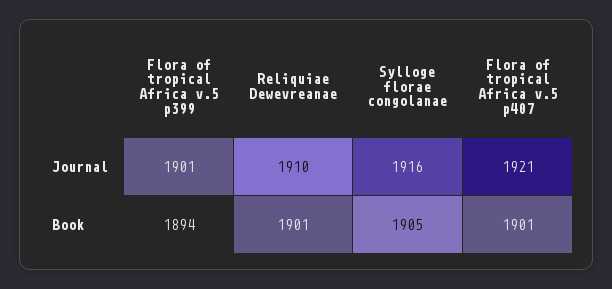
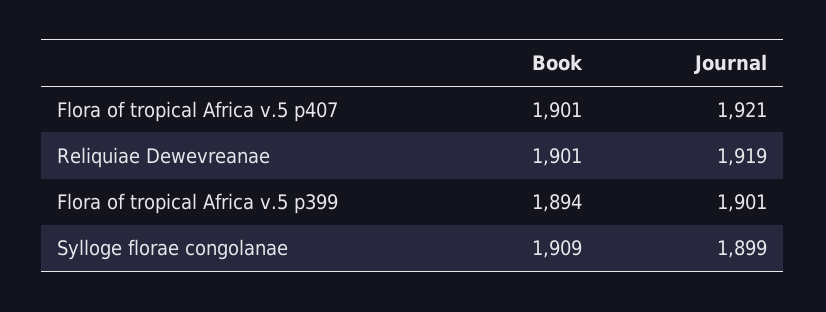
Reliquiae Dewevreanae, Journal: 1910 -> 1919
Sylloge florae congolanae, Journal: 1916 -> 1899
Sylloge florae congolanae, Book: 1905 -> 1909

